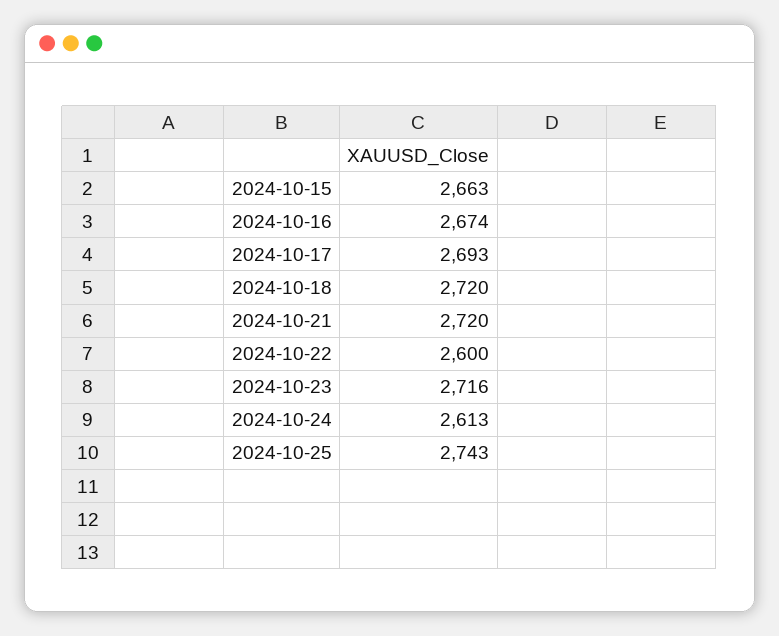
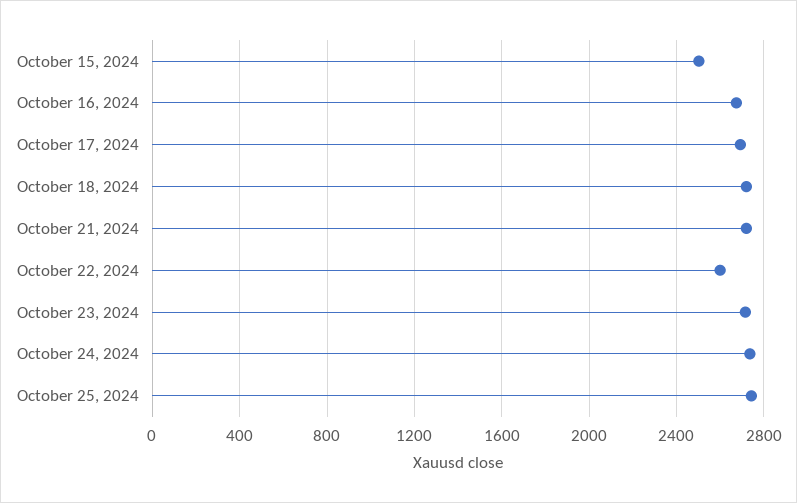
2024-10-15: 2663 -> 2500
2024-10-24: 2613 -> 2750

